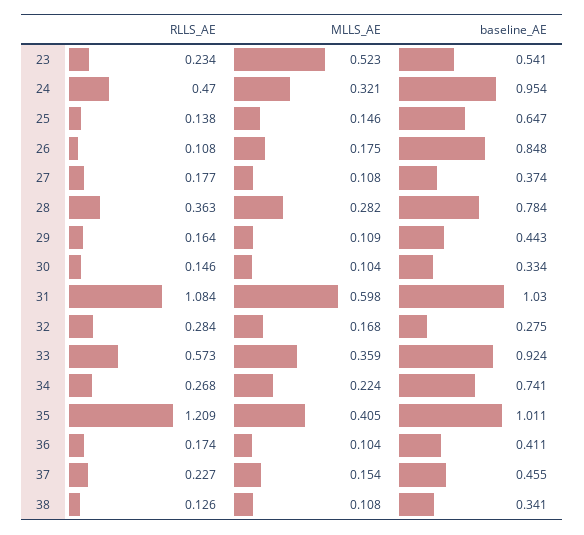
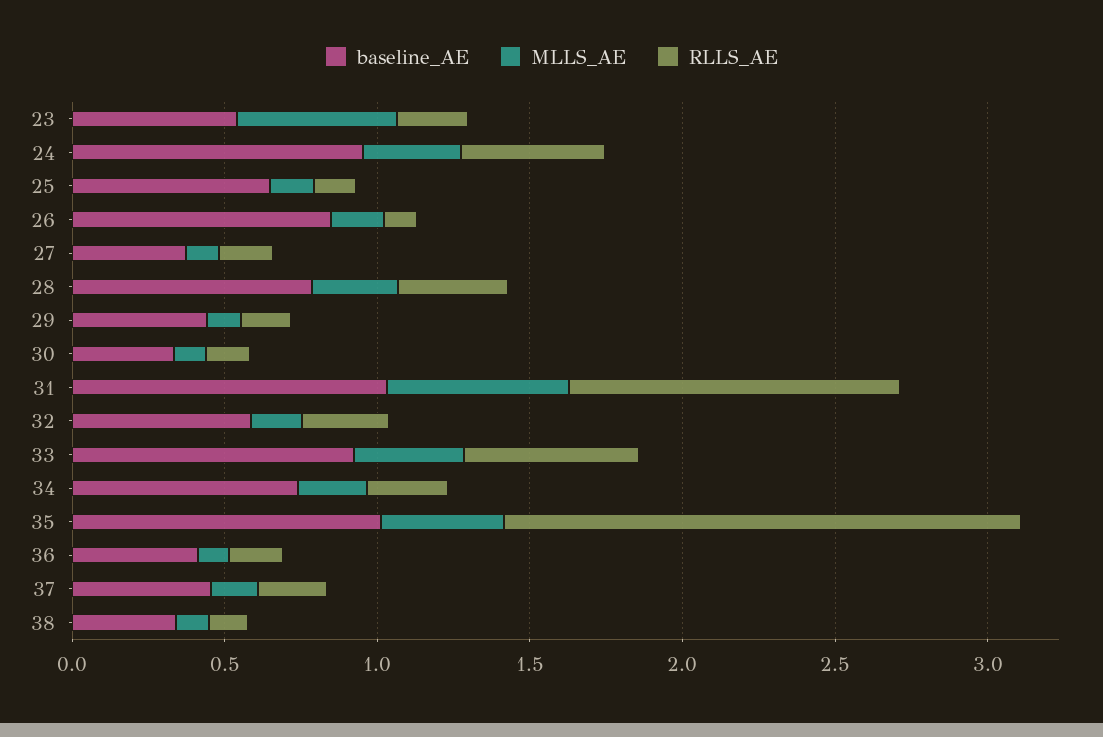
baseline_AE, 32: 0.275 -> 0.6
RLLS_AE, 35: 1.209 -> 1.7

